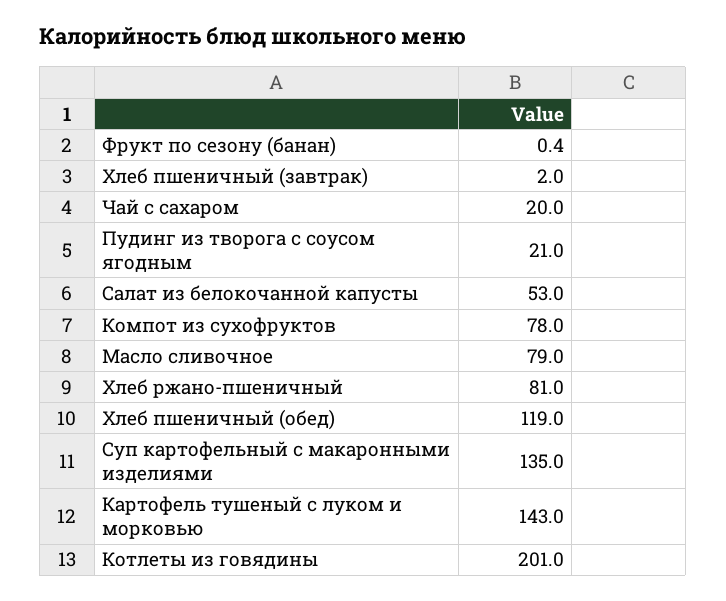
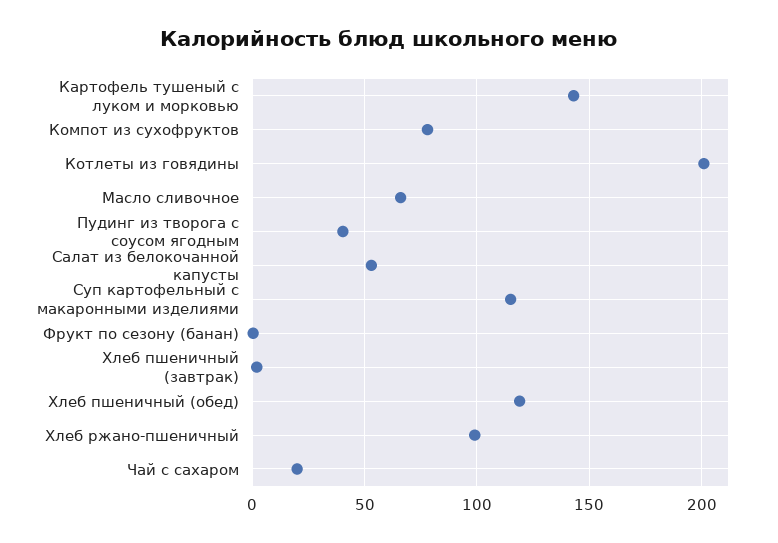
Пудинг из творога с соусом ягодным: 21 -> 40
Масло сливочное: 79 -> 65
Хлеб ржано-пшеничный: 81 -> 100
Суп картофельный с макаронными изделиями: 135 -> 115

